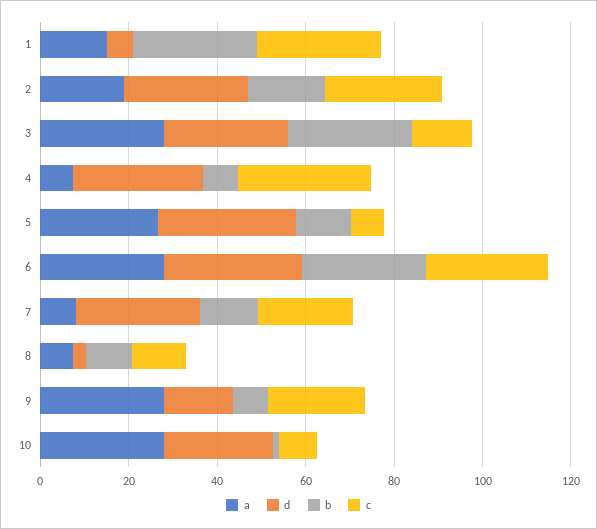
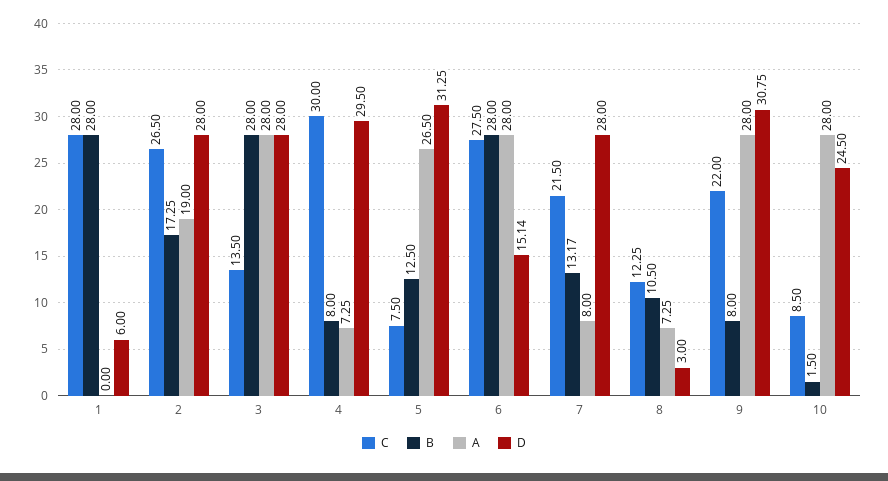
a, 1: 15 -> 0
d, 6: 30 -> 15.14
d, 9: 15 -> 30.75

